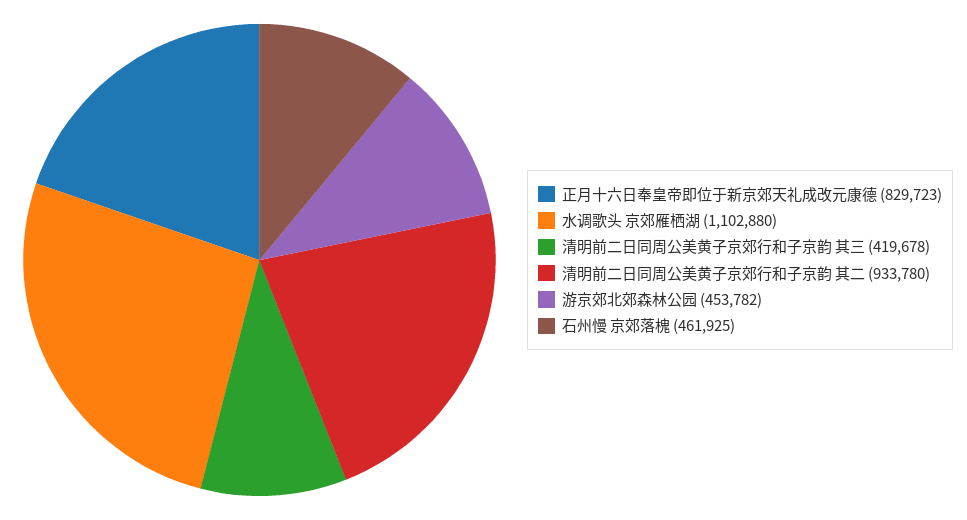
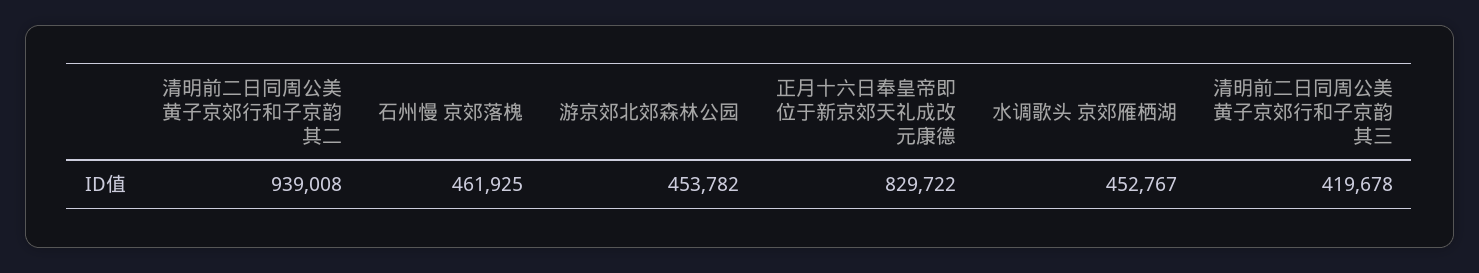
正月十六日奉皇帝即位于新京郊天礼成改元康德: 829723 -> 829722
水调歌头 京郊雁栖湖: 1102880 -> 452767
清明前二日同周公美黄子京郊行和子京韵 其二: 933780 -> 939008

